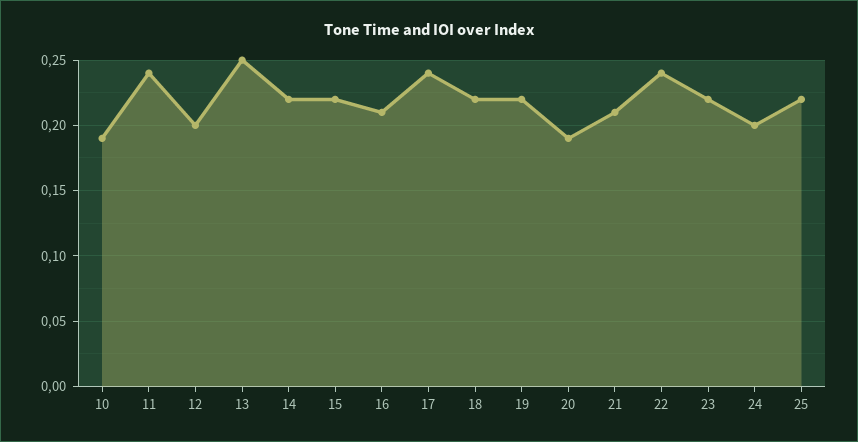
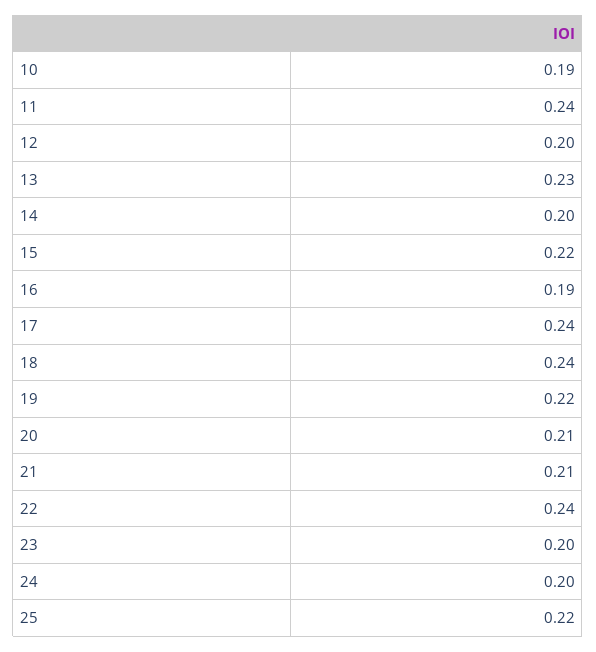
13: 0.25 -> 0.23
14: 0.22 -> 0.2
16: 0.21 -> 0.19
18: 0.22 -> 0.24
20: 0.19 -> 0.21
23: 0.22 -> 0.2

